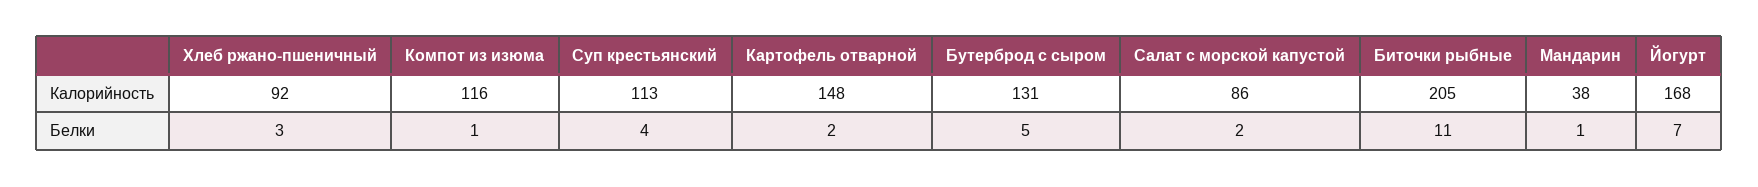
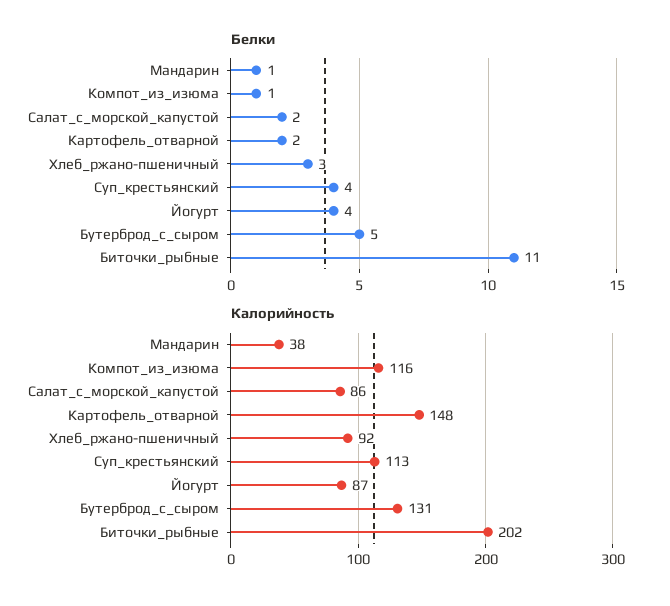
Калорийность, Биточки рыбные: 205 -> 202
Калорийность, Йогурт: 168 -> 87
Белки, Йогурт: 7 -> 4

